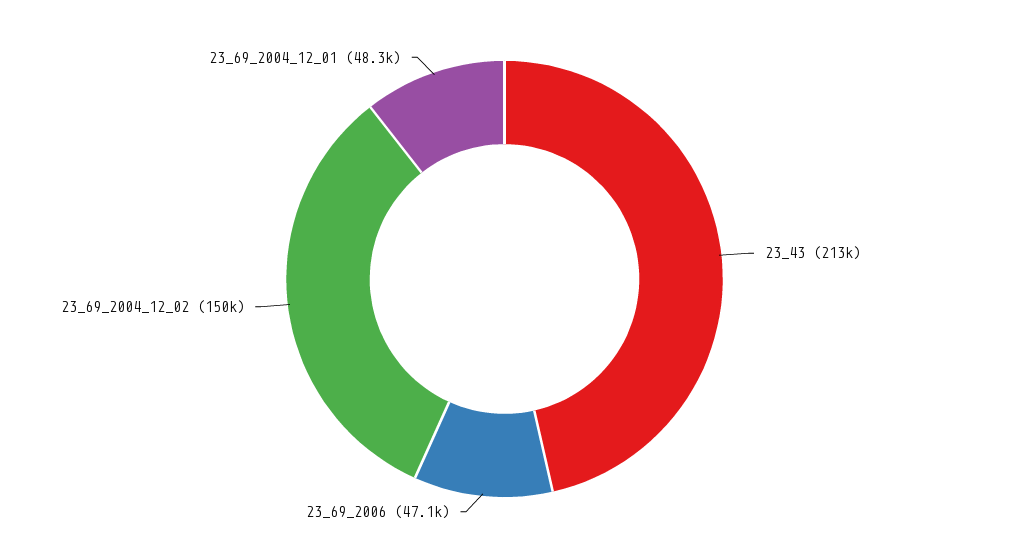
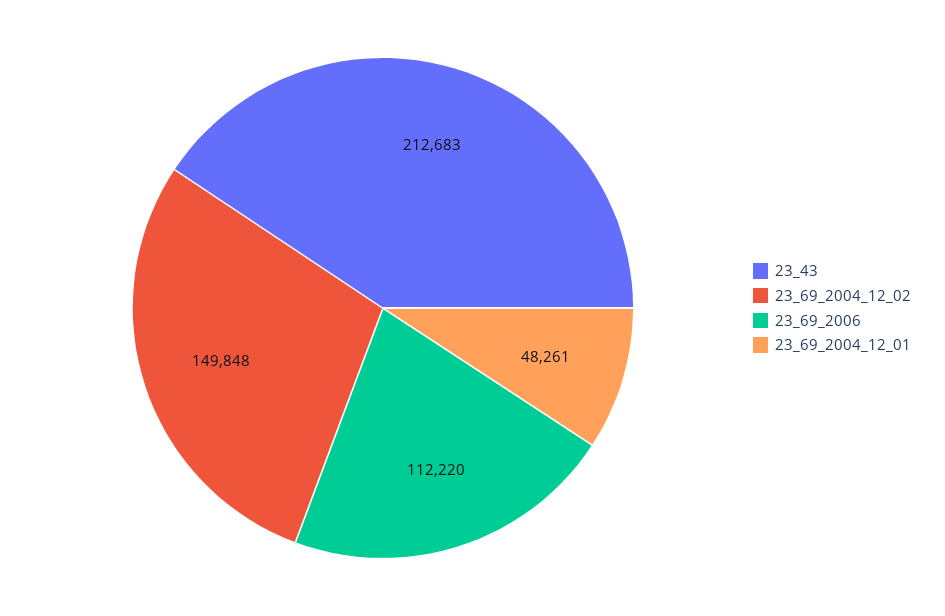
23_69_2006: 47100 -> 112220

